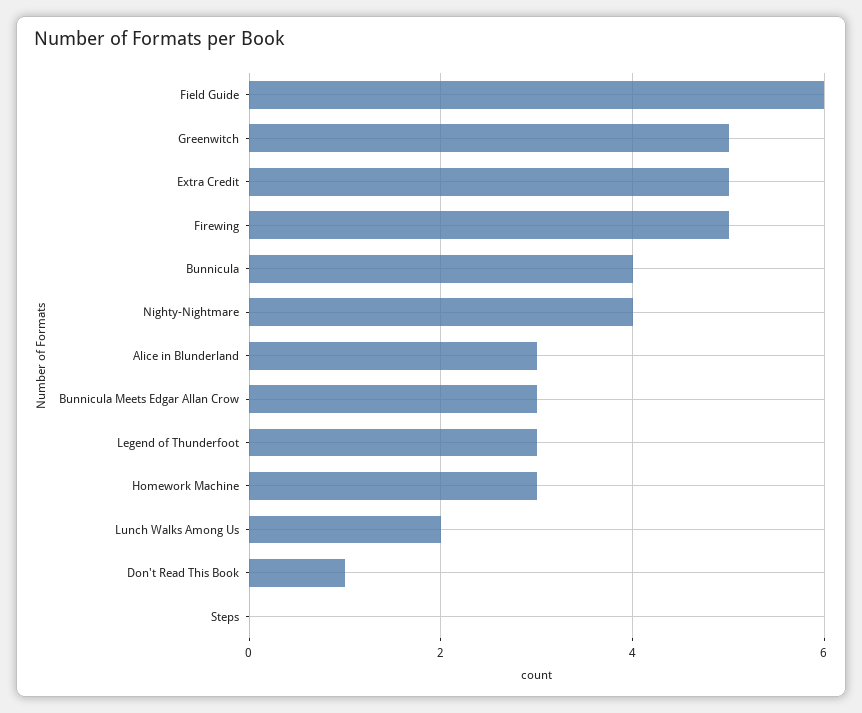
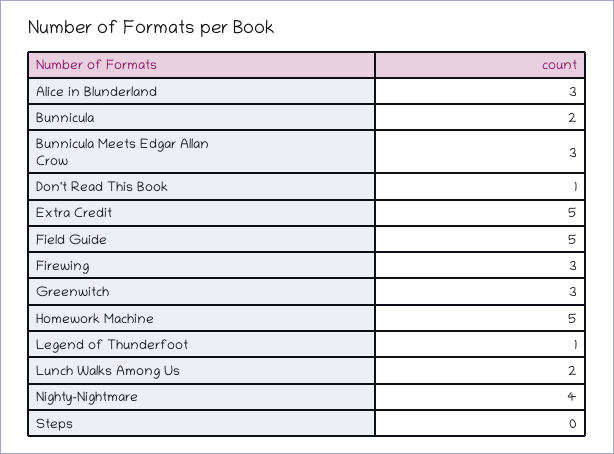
Field Guide: 6 -> 5
Greenwitch: 5 -> 3
Firewing: 5 -> 3
Bunnicula: 4 -> 2
Legend of Thunderfoot: 3 -> 1
Homework Machine: 3 -> 5

